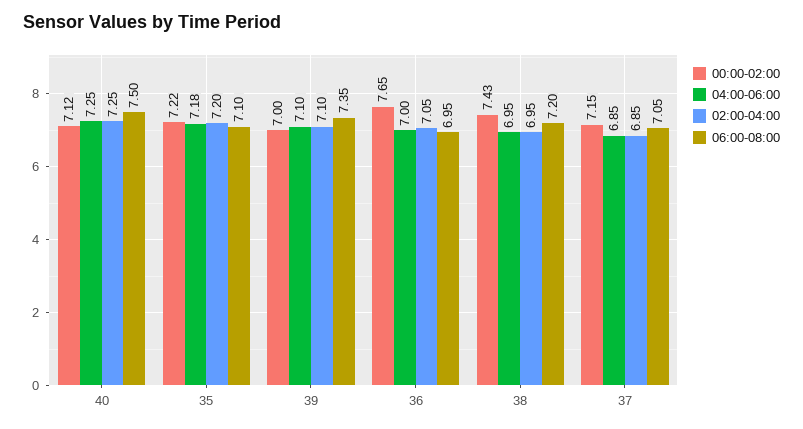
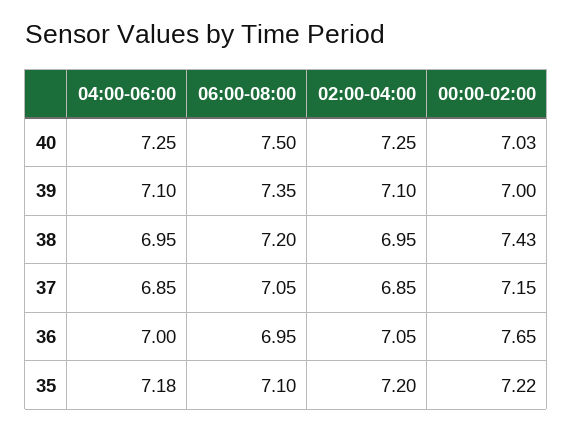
00:00-02:00, 40: 7.12 -> 7.03

